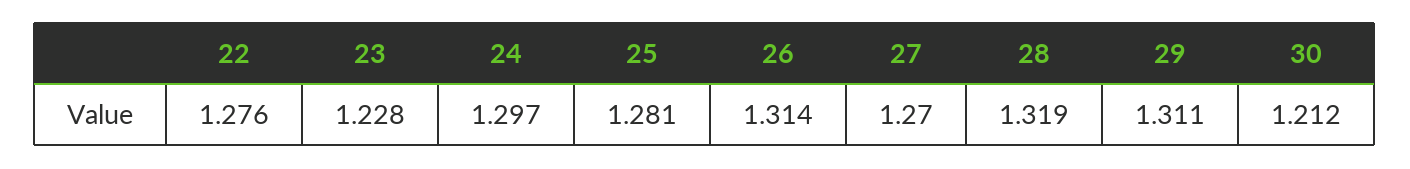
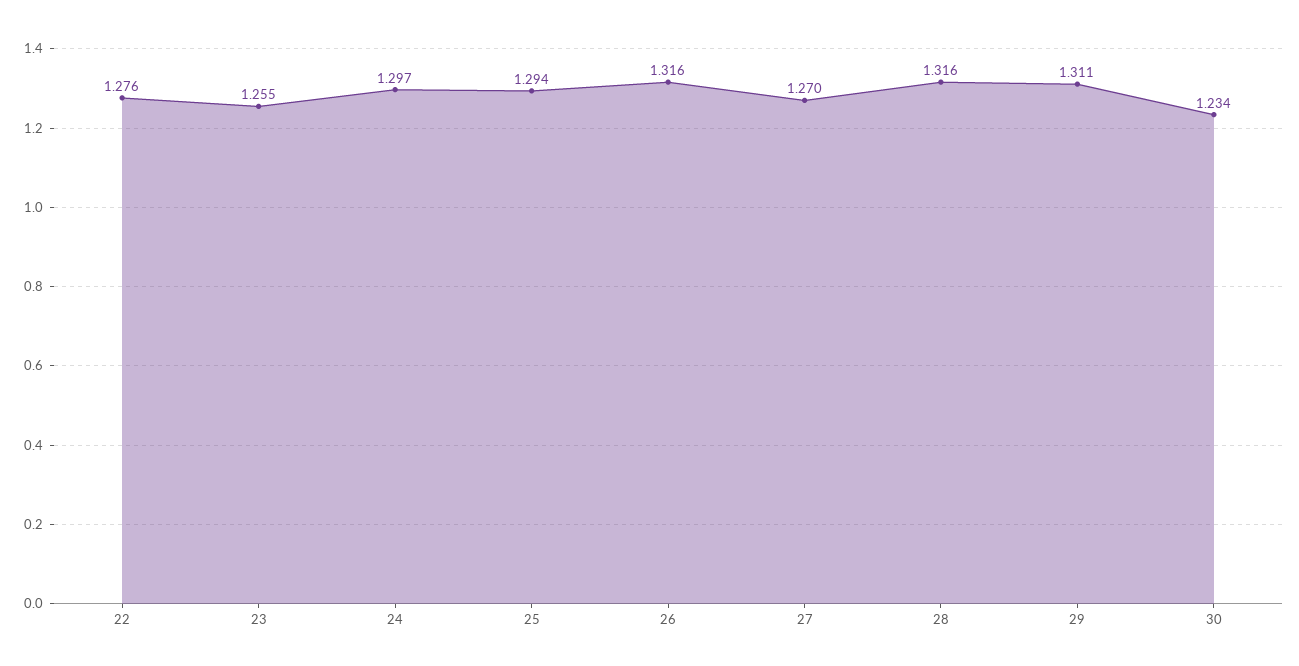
23: 1.228 -> 1.255
25: 1.281 -> 1.294
26: 1.314 -> 1.316
28: 1.319 -> 1.316
30: 1.212 -> 1.234

